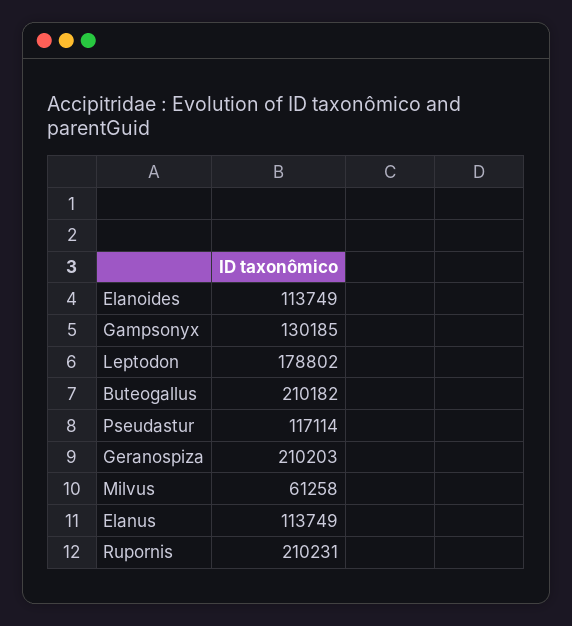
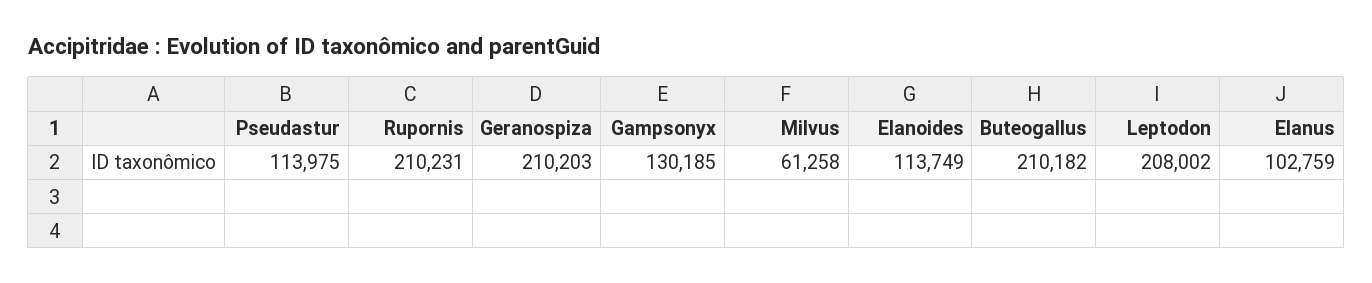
Leptodon: 178802 -> 208002
Pseudastur: 117114 -> 113975
Elanus: 113749 -> 102759

